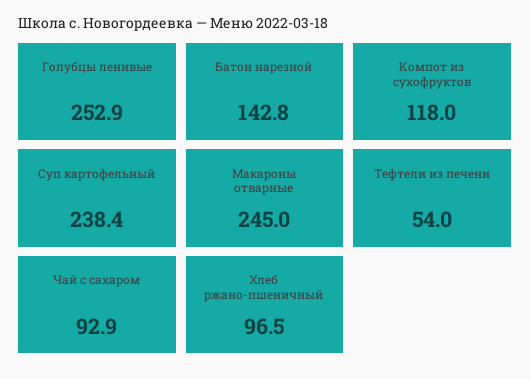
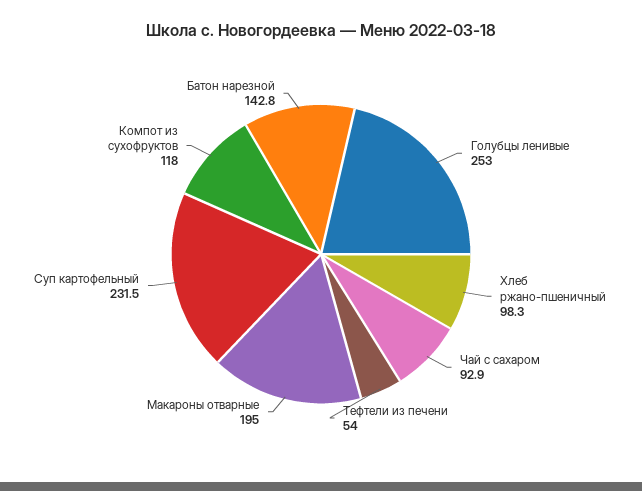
Голубцы ленивые: 252.9 -> 253
Суп картофельный: 238.4 -> 231.5
Макароны отварные: 245 -> 195
Хлеб ржано-пшеничный: 96.5 -> 98.3

